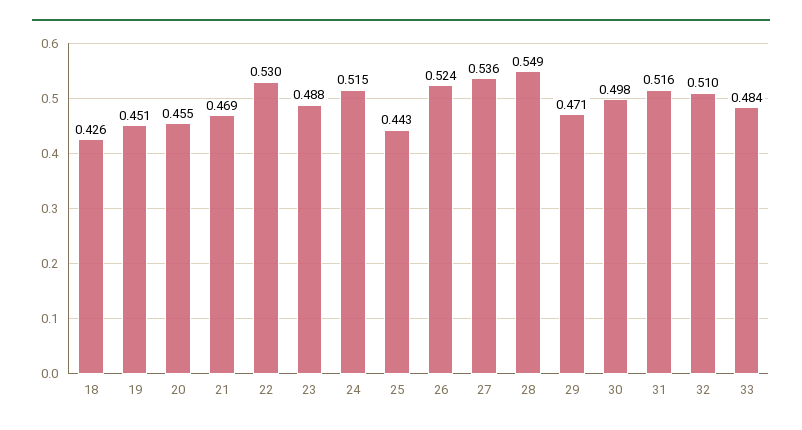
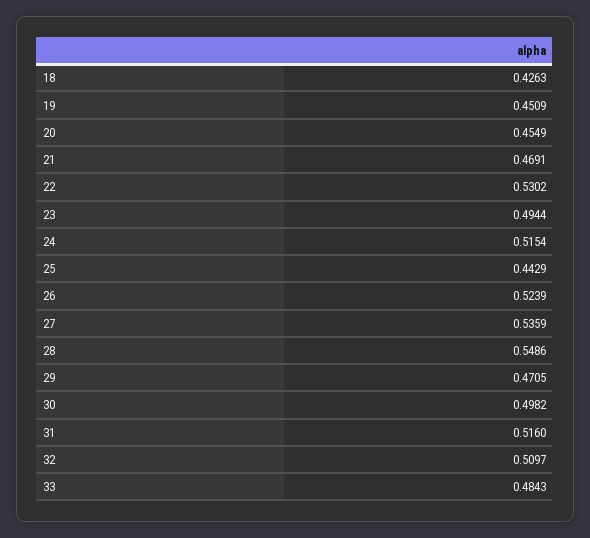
23: 0.488 -> 0.4944

